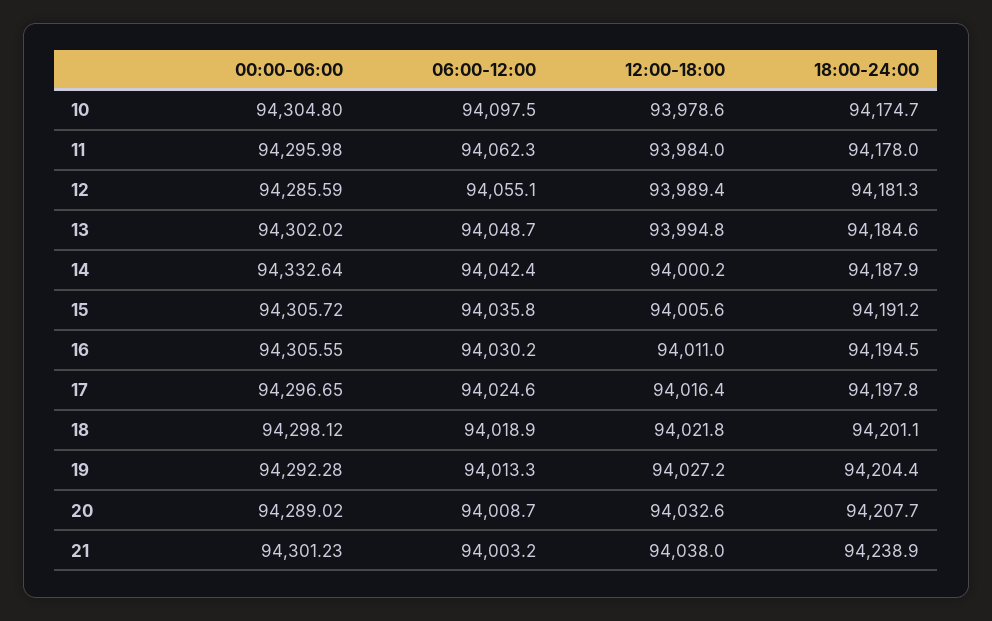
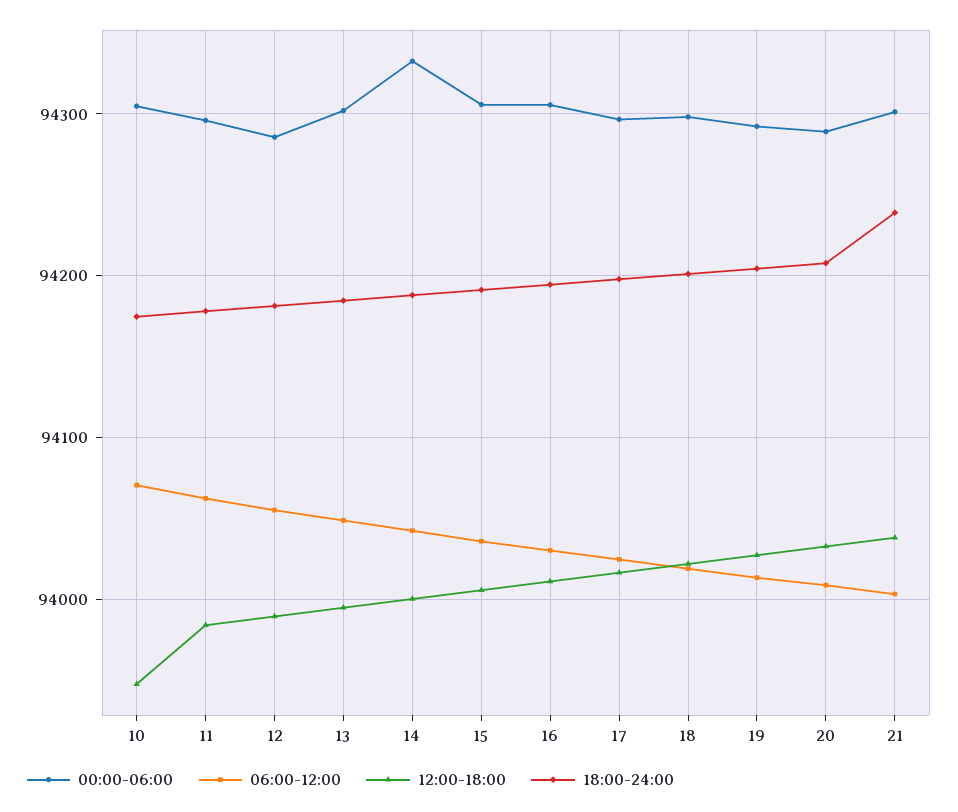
06:00-12:00, 10: 94097.5 -> 94070
12:00-18:00, 10: 93978.6 -> 93950

